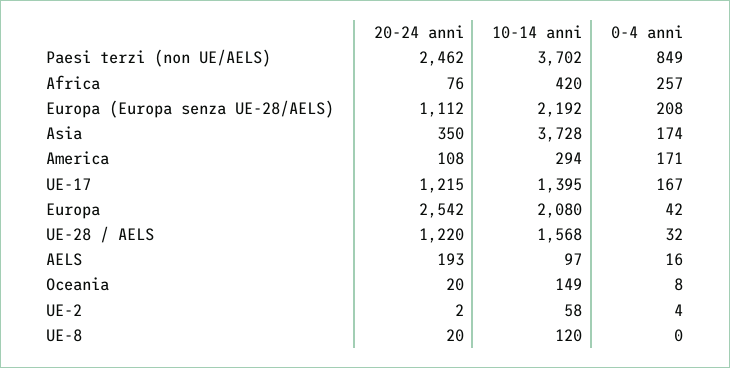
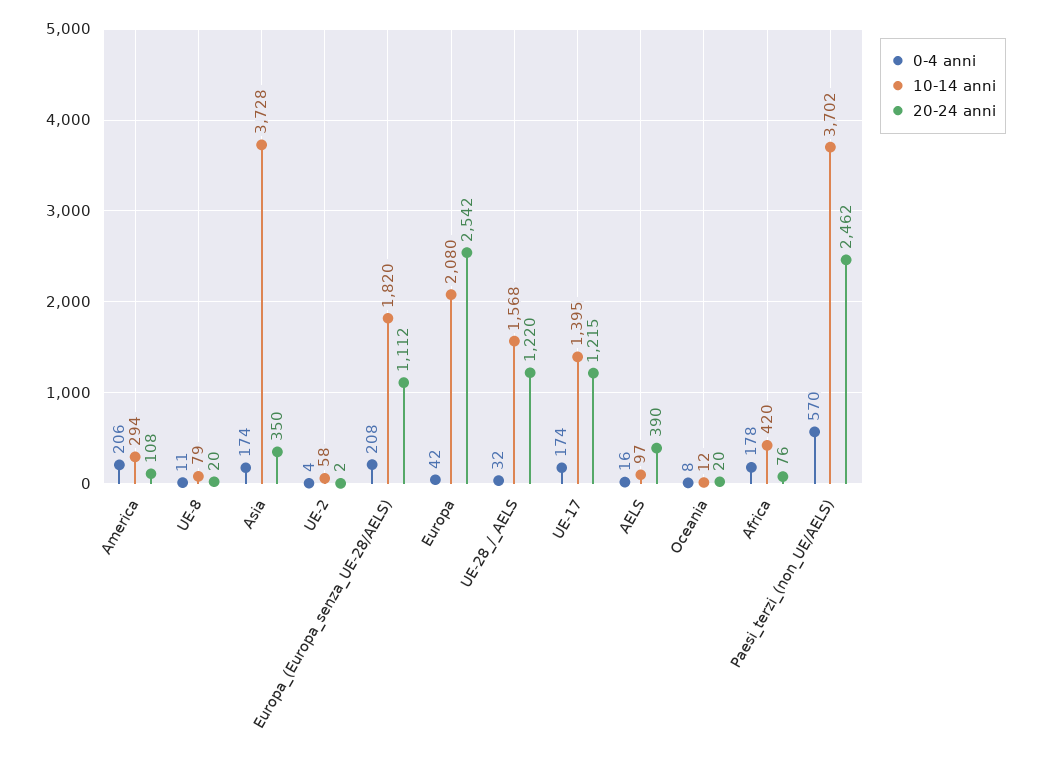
0-4 anni, Paesi terzi (non UE/AELS): 849 -> 570
0-4 anni, Africa: 257 -> 178
10-14 anni, Europa (Europa senza UE-28/AELS): 2192 -> 1820
0-4 anni, America: 171 -> 206
0-4 anni, UE-17: 167 -> 174
20-24 anni, AELS: 193 -> 390
10-14 anni, Oceania: 149 -> 12
10-14 anni, UE-8: 120 -> 79
0-4 anni, UE-8: 0 -> 11

